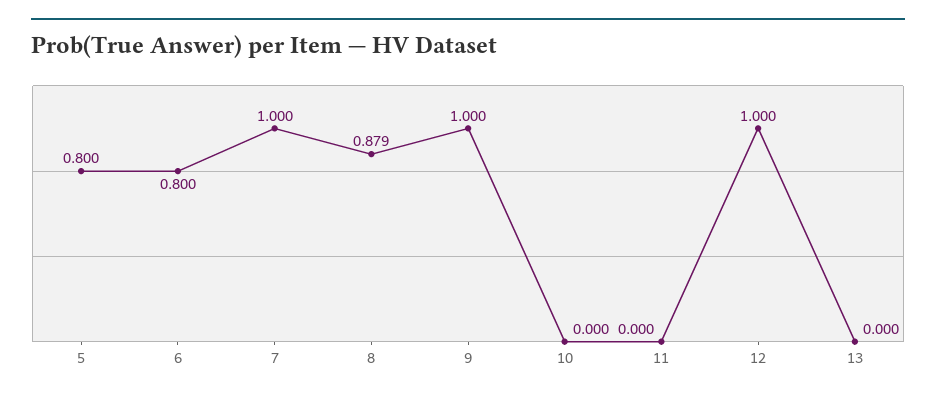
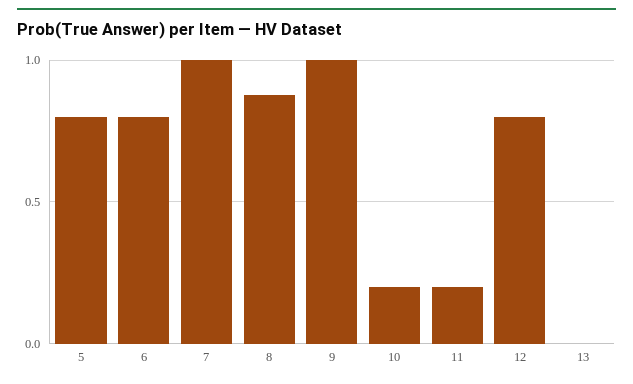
10: 0 -> 0.2
11: 0 -> 0.2
12: 1 -> 0.8

